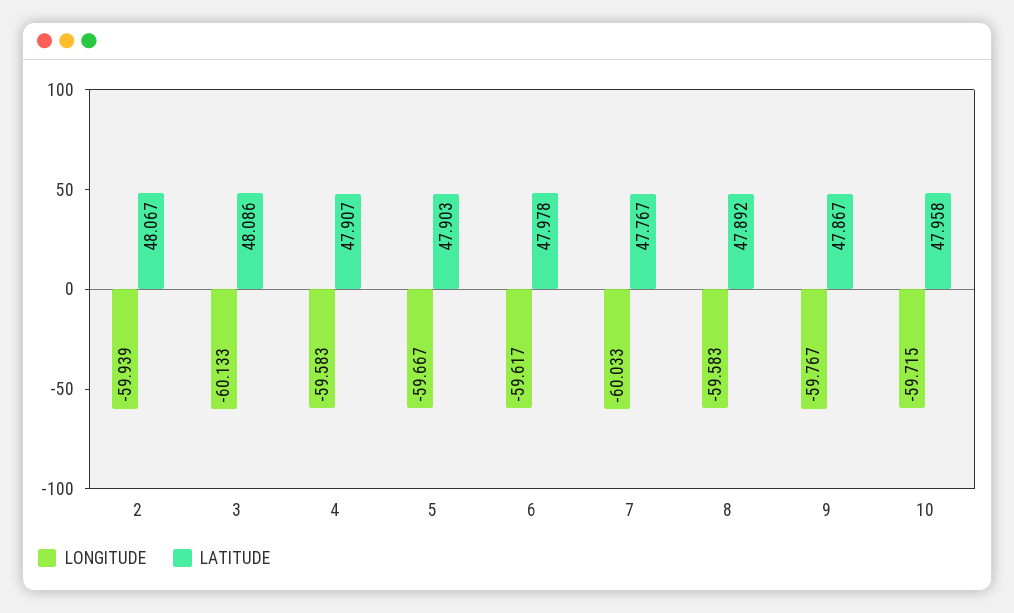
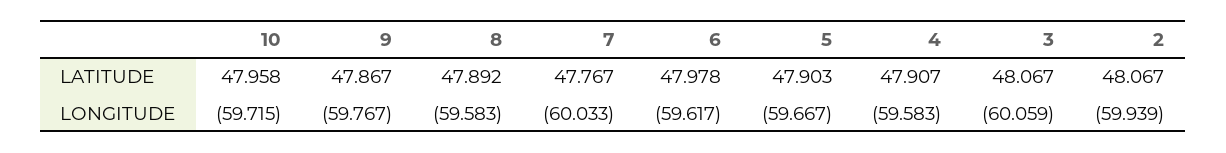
LONGITUDE, 3: -60.133 -> -60.059
LATITUDE, 3: 48.086 -> 48.067

